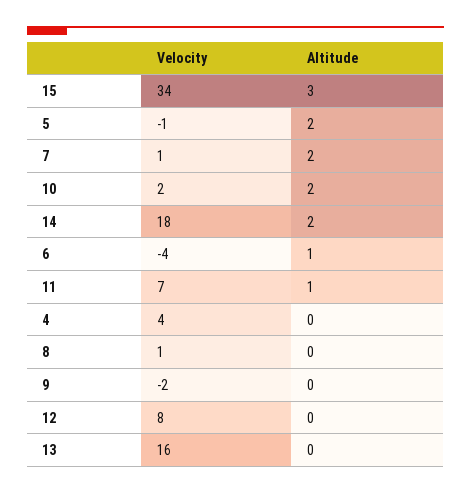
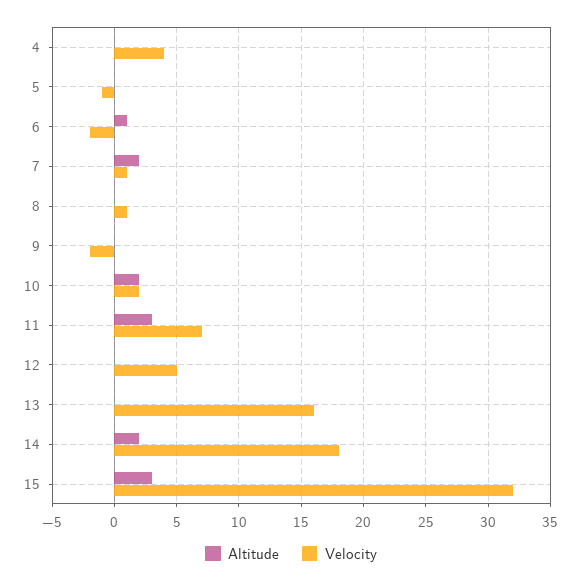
Velocity, 15: 34 -> 32
Altitude, 5: 2 -> 0
Velocity, 6: -4 -> -2
Altitude, 11: 1 -> 3
Velocity, 12: 8 -> 5

